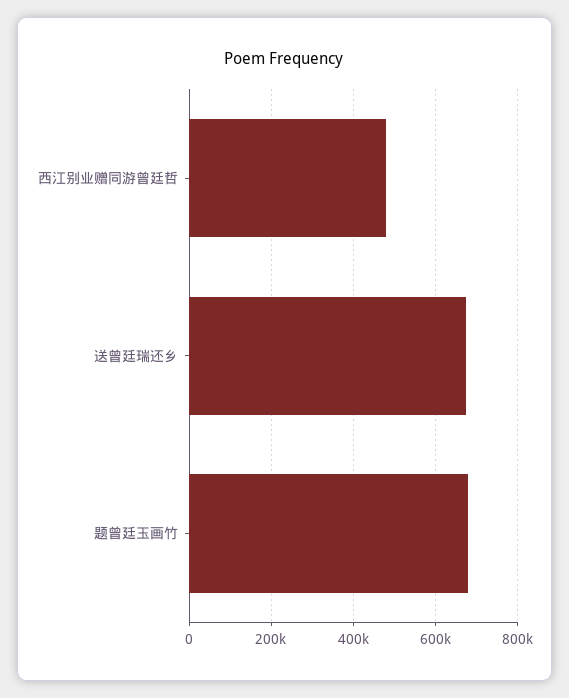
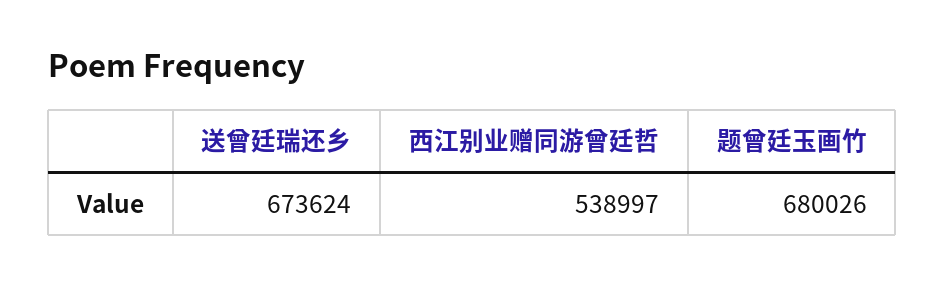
西江别业赠同游曾廷哲: 480000 -> 538997

